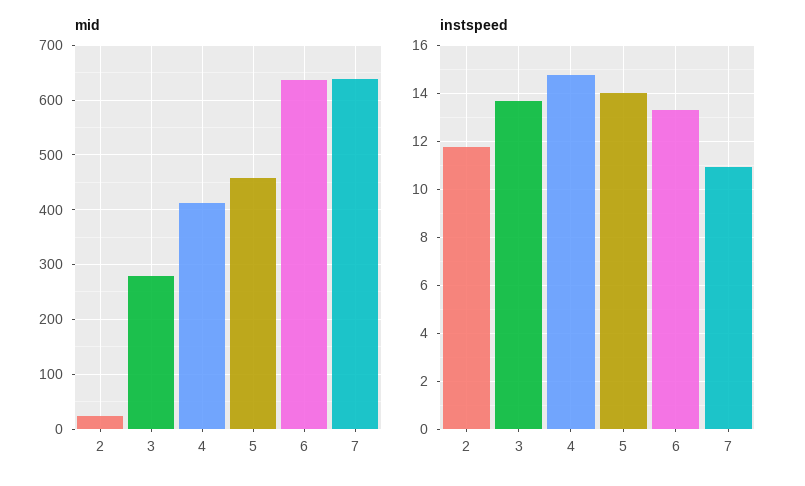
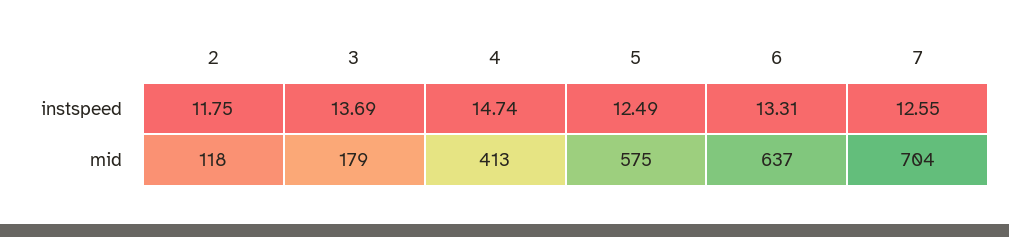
mid, 2: 20 -> 118
mid, 3: 280 -> 179
mid, 5: 460 -> 575
mid, 7: 640 -> 704
instspeed, 5: 14 -> 12.49
instspeed, 7: 11 -> 12.55

